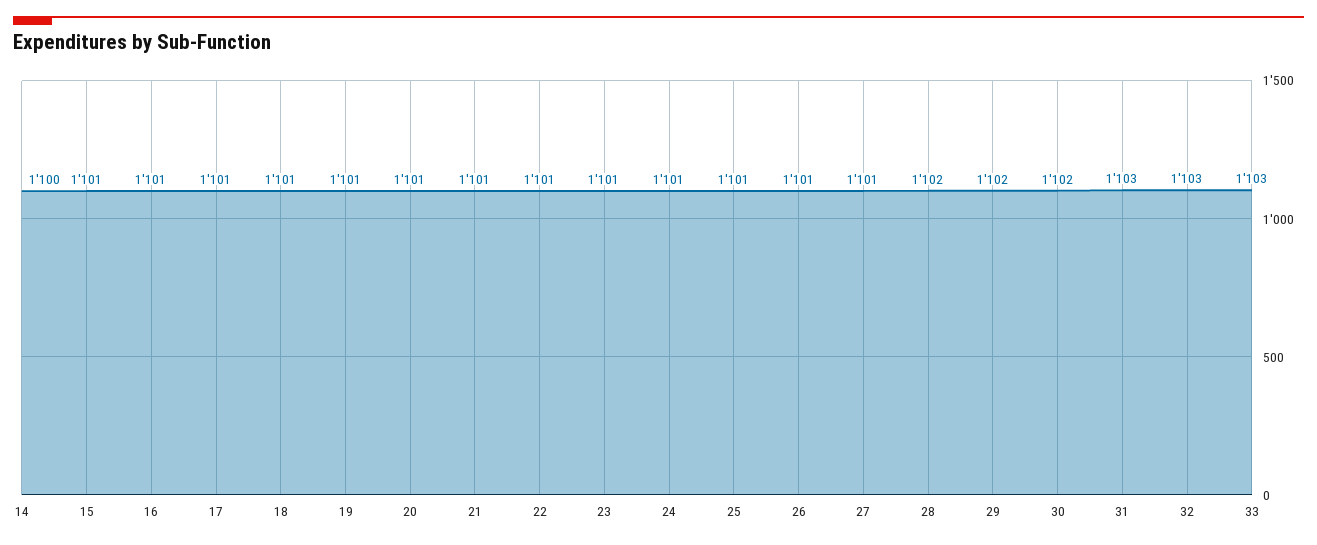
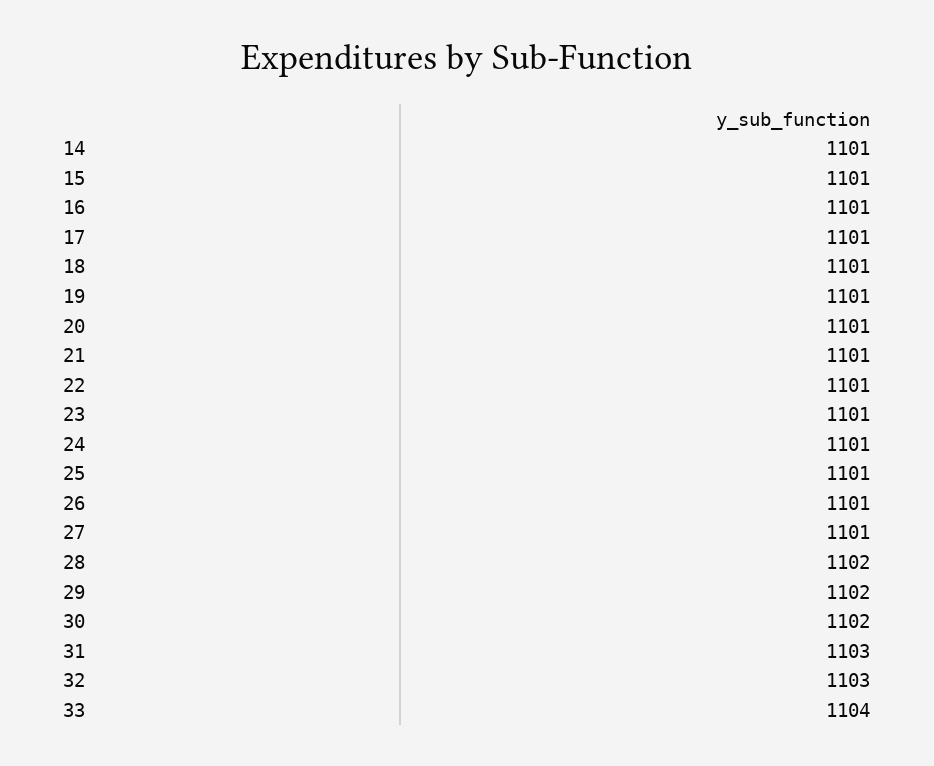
14: 1100 -> 1101
33: 1103 -> 1104

